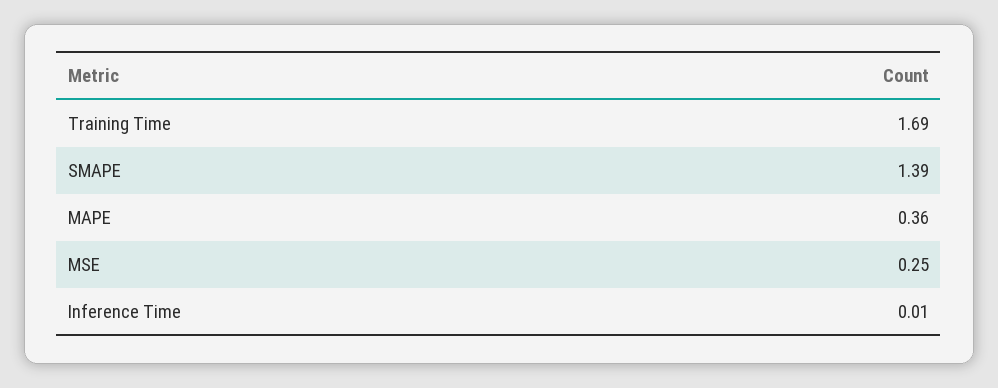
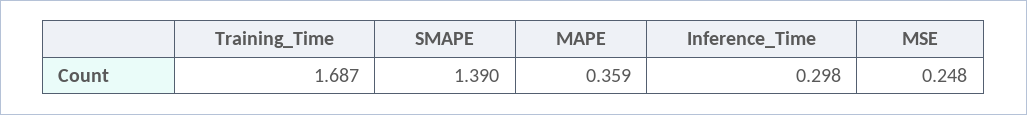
Inference Time: 0.01 -> 0.298

